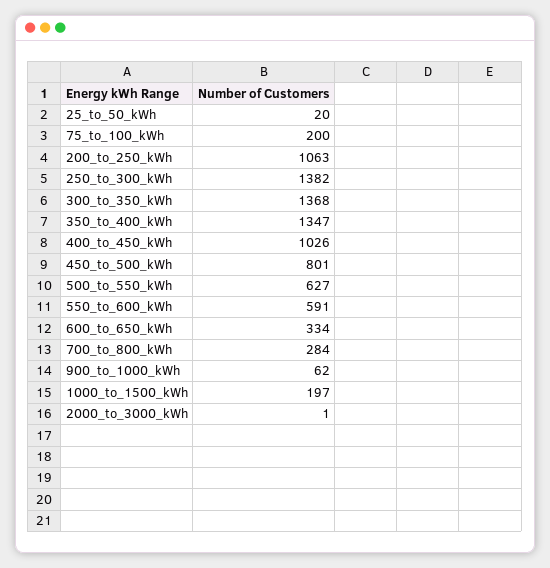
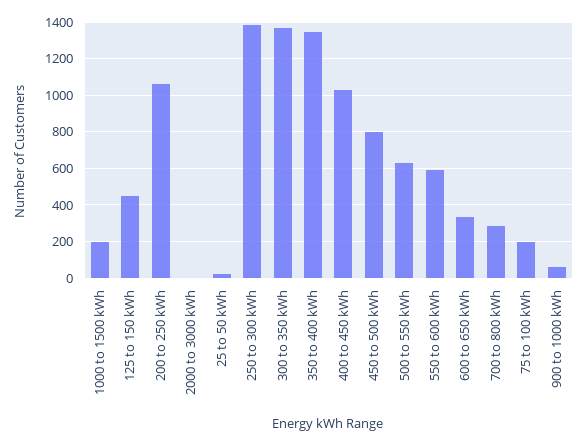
125 to 150 kWh: none -> 450

